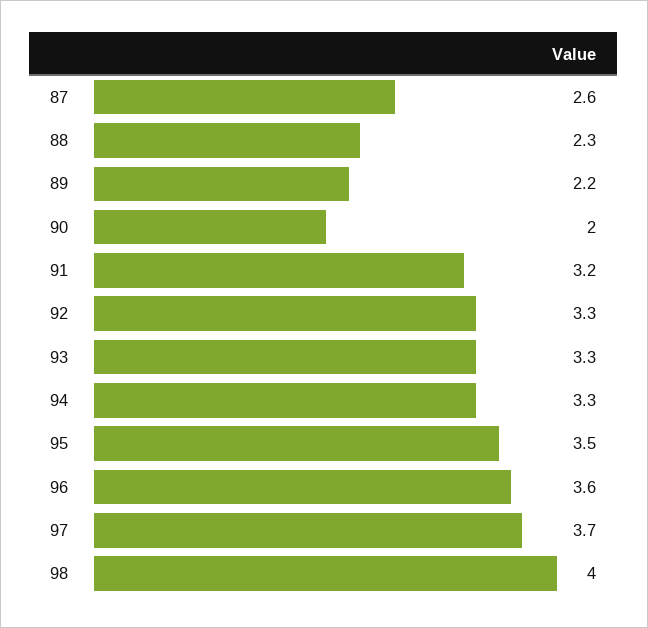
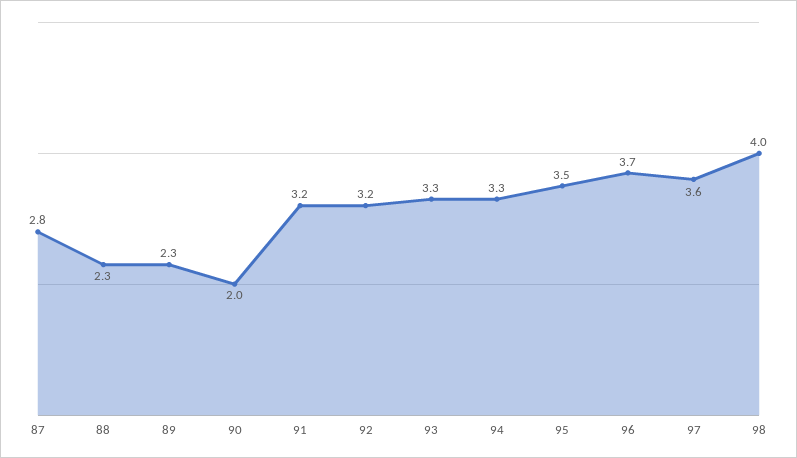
87: 2.6 -> 2.8
89: 2.2 -> 2.3
92: 3.3 -> 3.2
96: 3.6 -> 3.7
97: 3.7 -> 3.6

